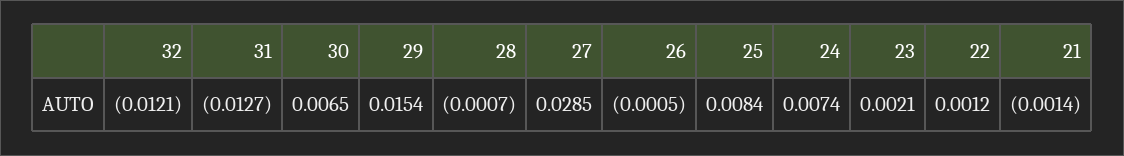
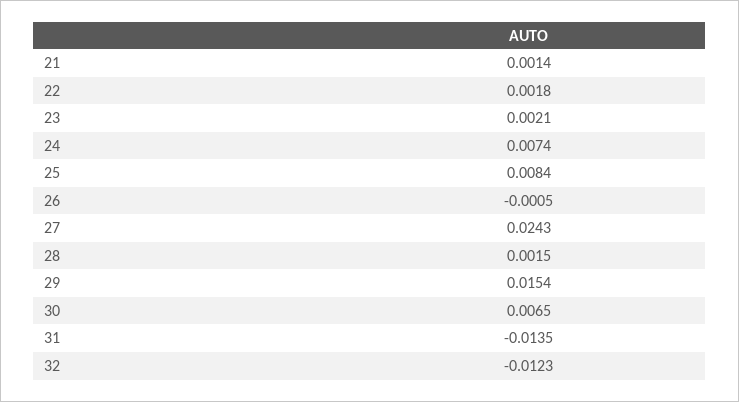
32: -0.0121 -> -0.0123
31: -0.0127 -> -0.0135
28: -0.0007 -> 0.0015
27: 0.0285 -> 0.0243
22: 0.0012 -> 0.0018
21: -0.0014 -> 0.0014

